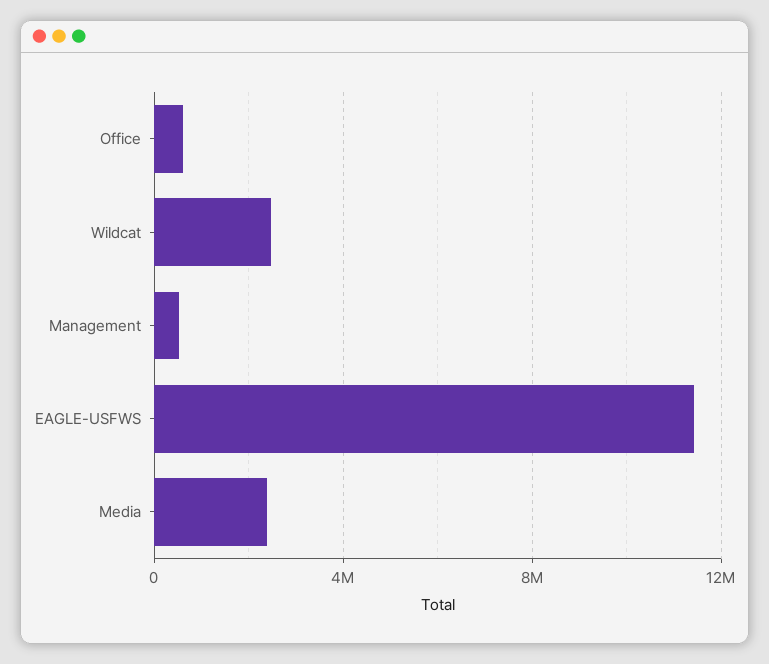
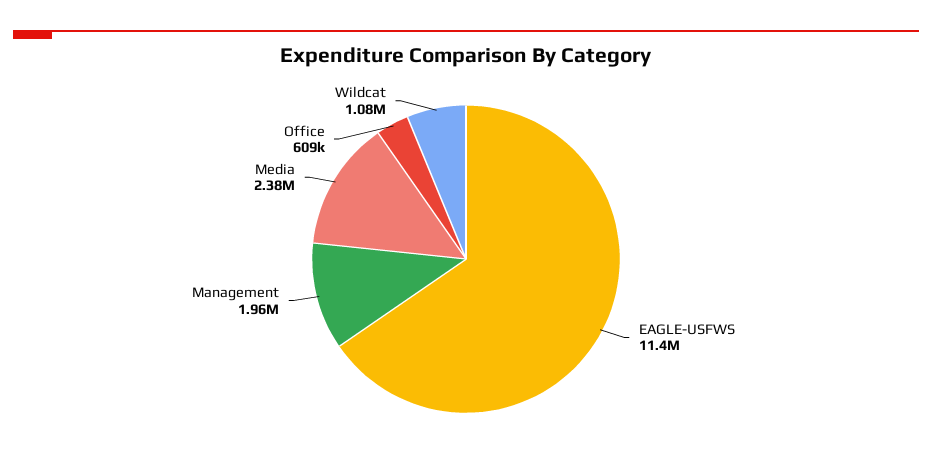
Wildcat: 2500000 -> 1080000
Management: 500000 -> 1960000

